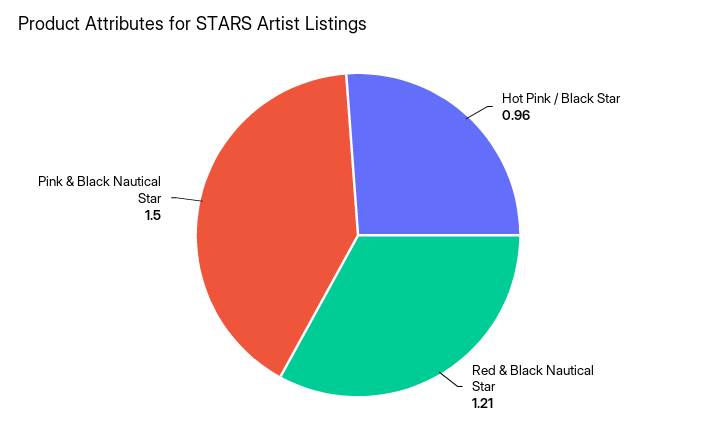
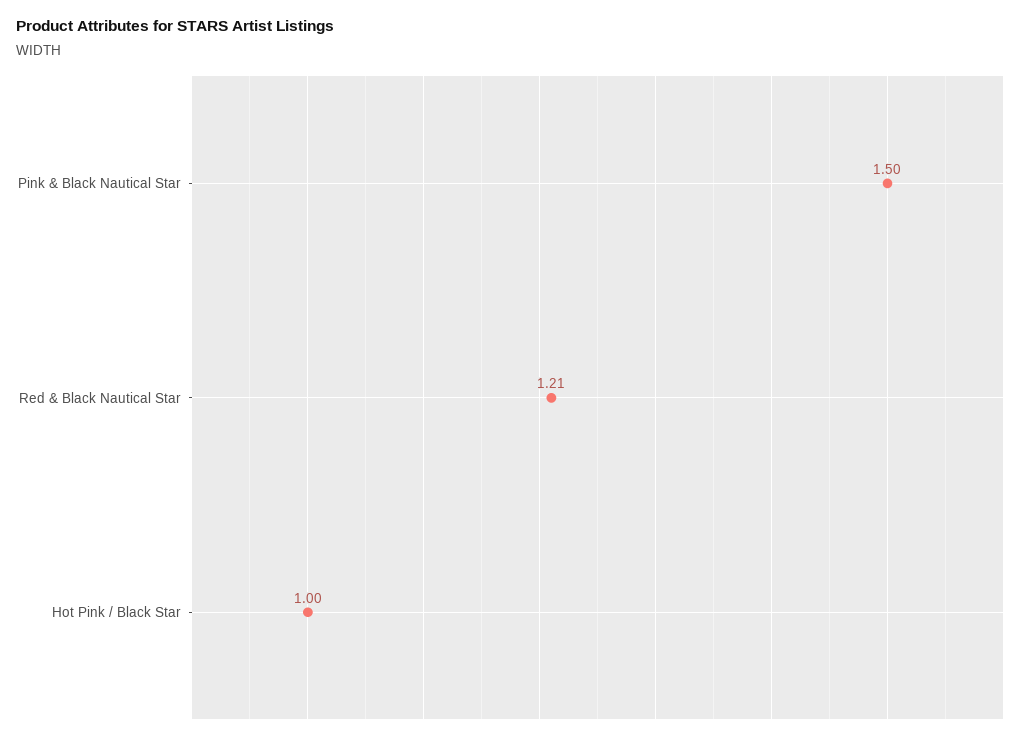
Hot Pink / Black Star: 0.96 -> 1

